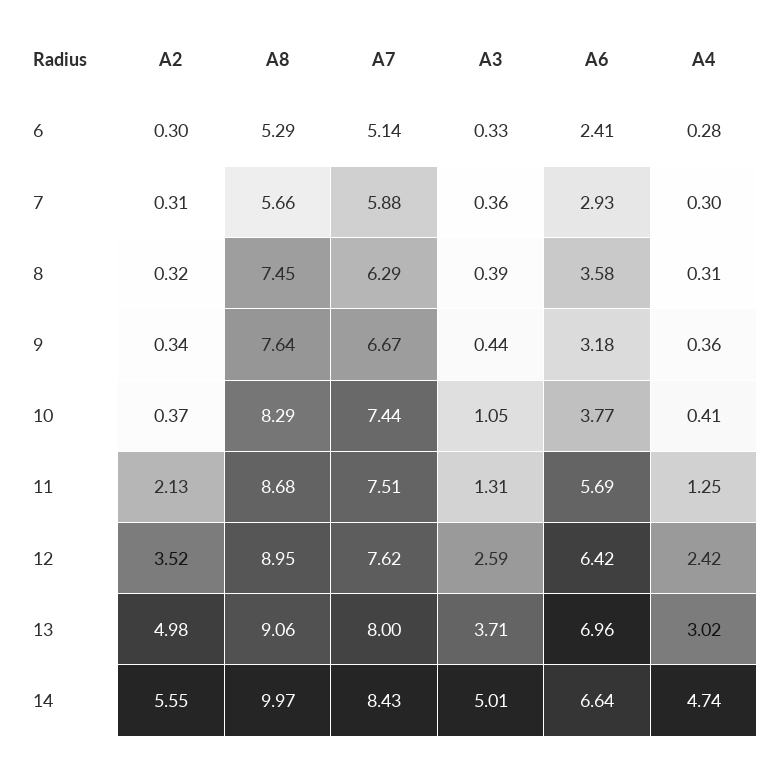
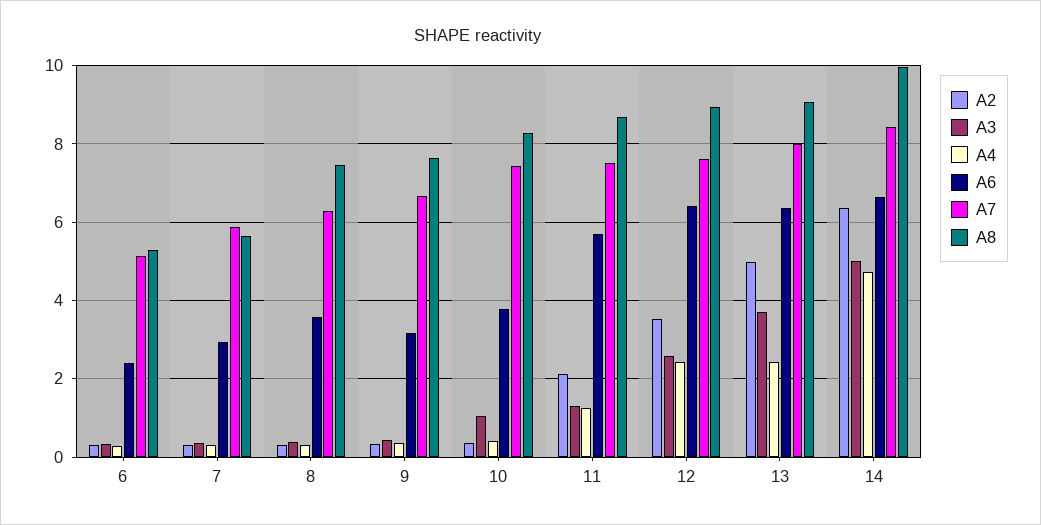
A6, 13: 6.96 -> 6.4
A4, 13: 3.02 -> 2.4
A2, 14: 5.55 -> 6.4

